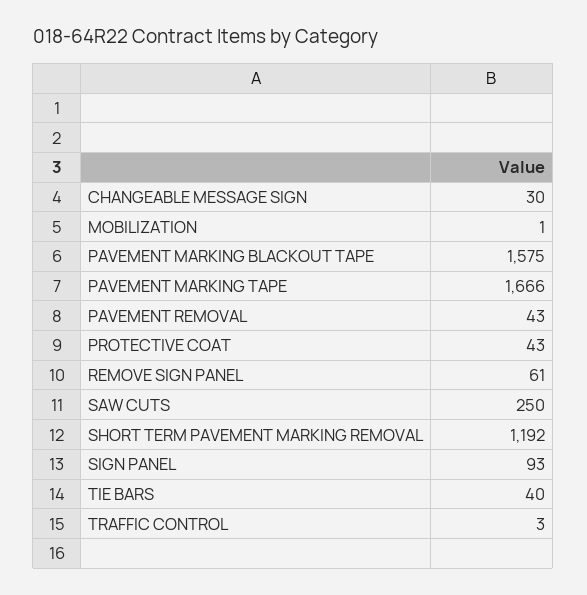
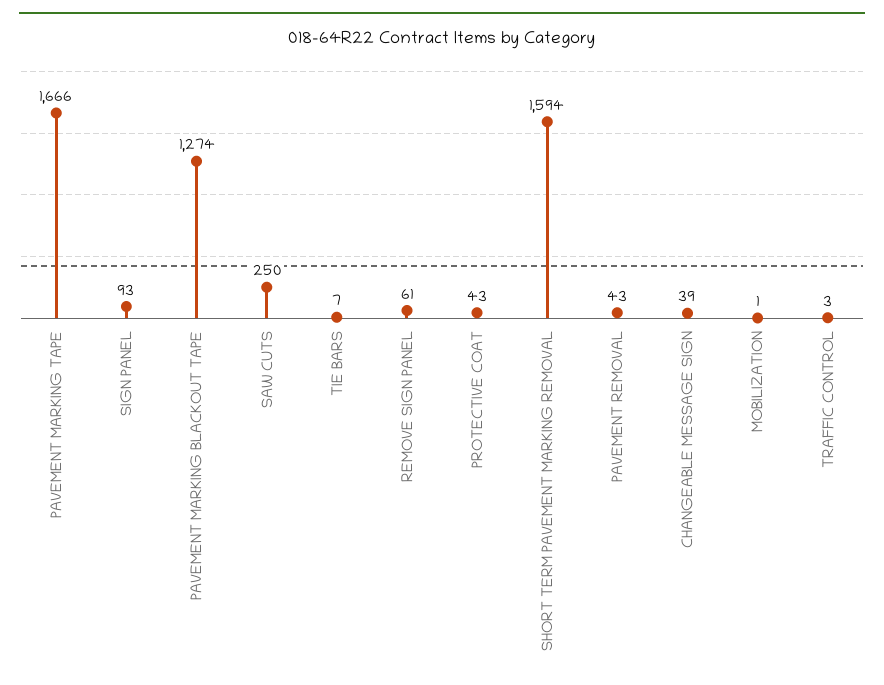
CHANGEABLE MESSAGE SIGN: 30 -> 39
PAVEMENT MARKING BLACKOUT TAPE: 1575 -> 1274
SHORT TERM PAVEMENT MARKING REMOVAL: 1192 -> 1594
TIE BARS: 40 -> 7

